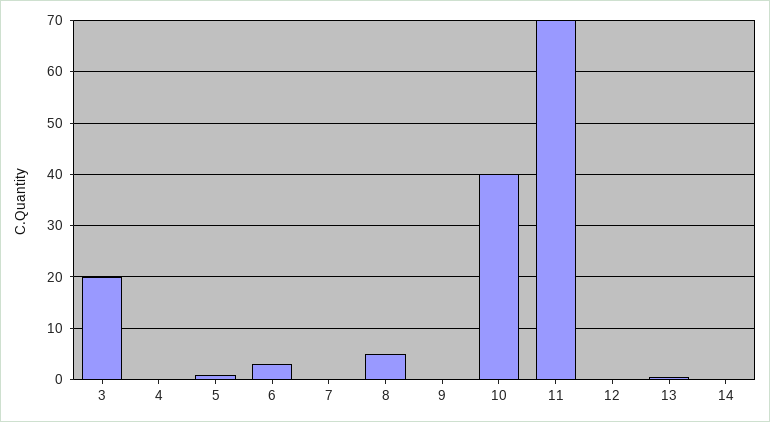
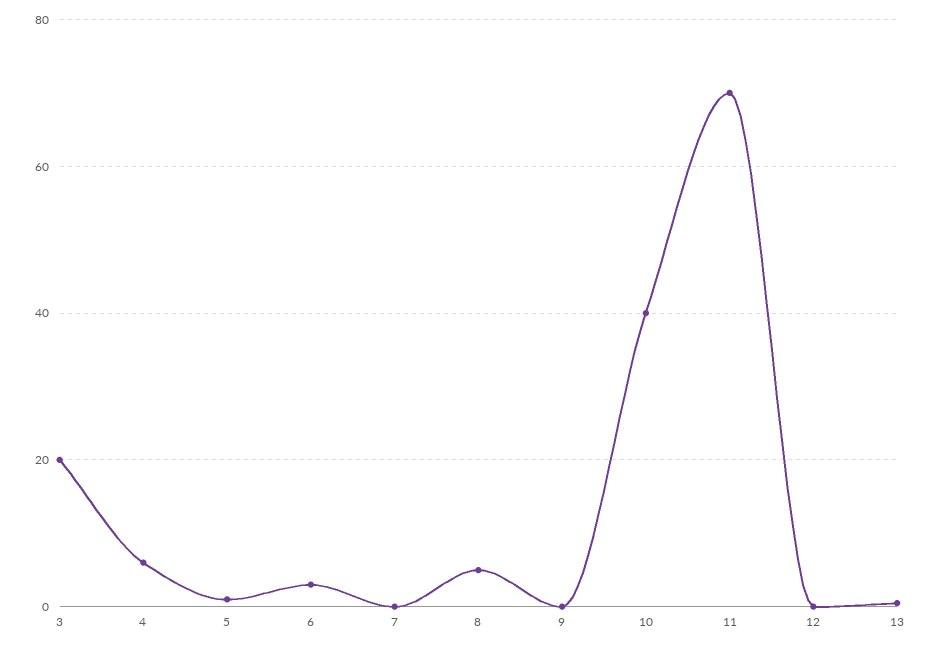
4: 0 -> 6
14: 0 -> none

